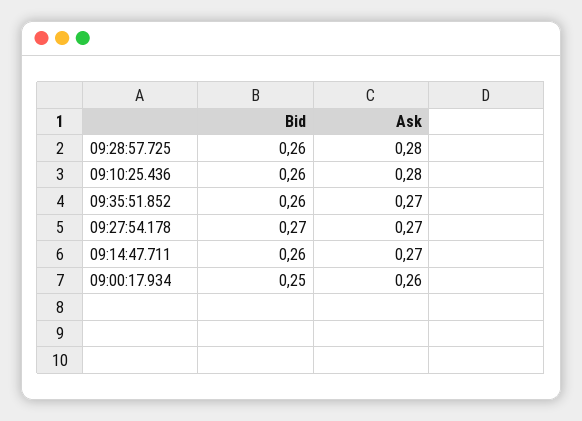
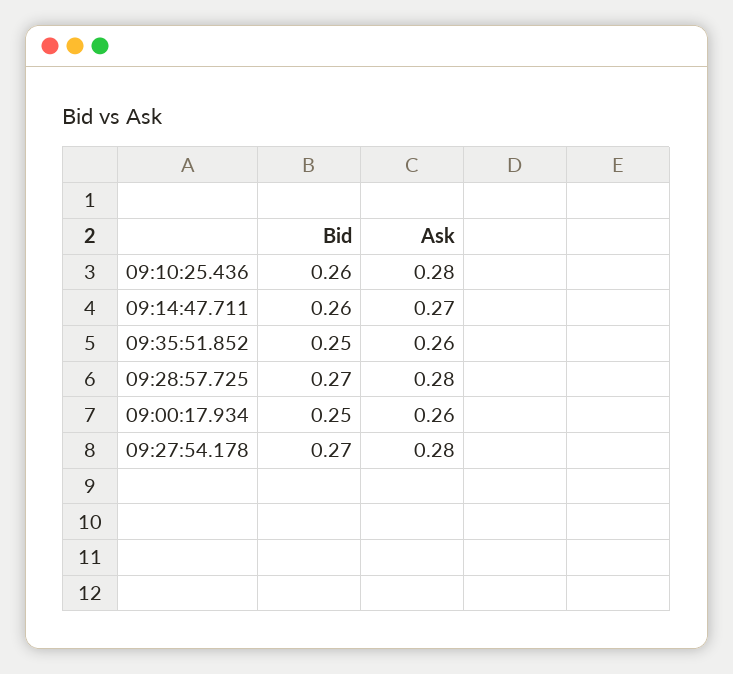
Bid, 09:28:57.725: 0.26 -> 0.27
Bid, 09:35:51.852: 0.26 -> 0.25
Ask, 09:35:51.852: 0.27 -> 0.26
Ask, 09:27:54.178: 0.27 -> 0.28

